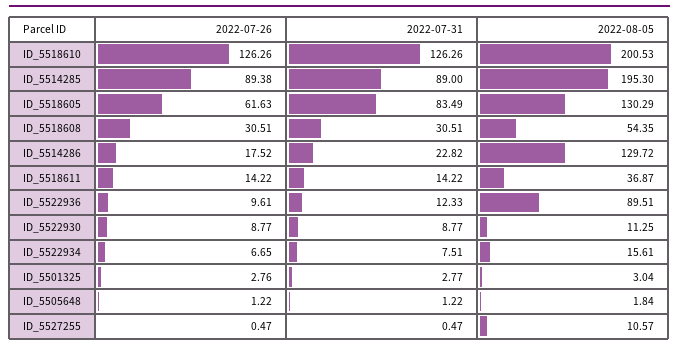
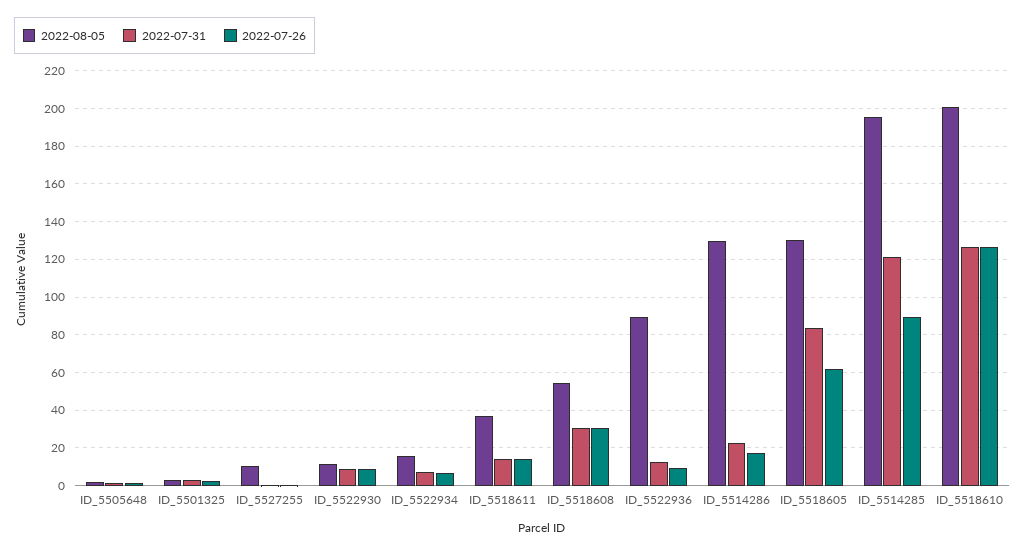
2022-07-31, ID_5514285: 89 -> 120

